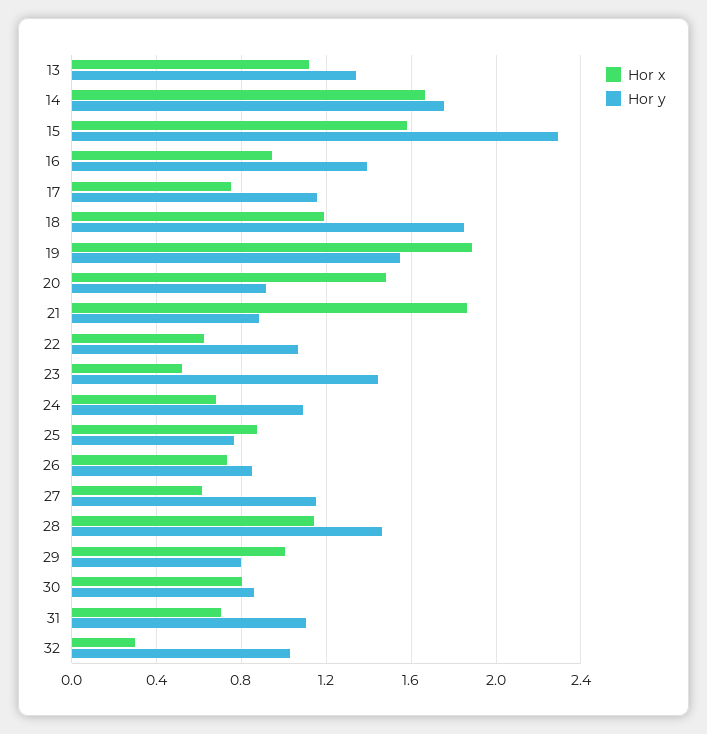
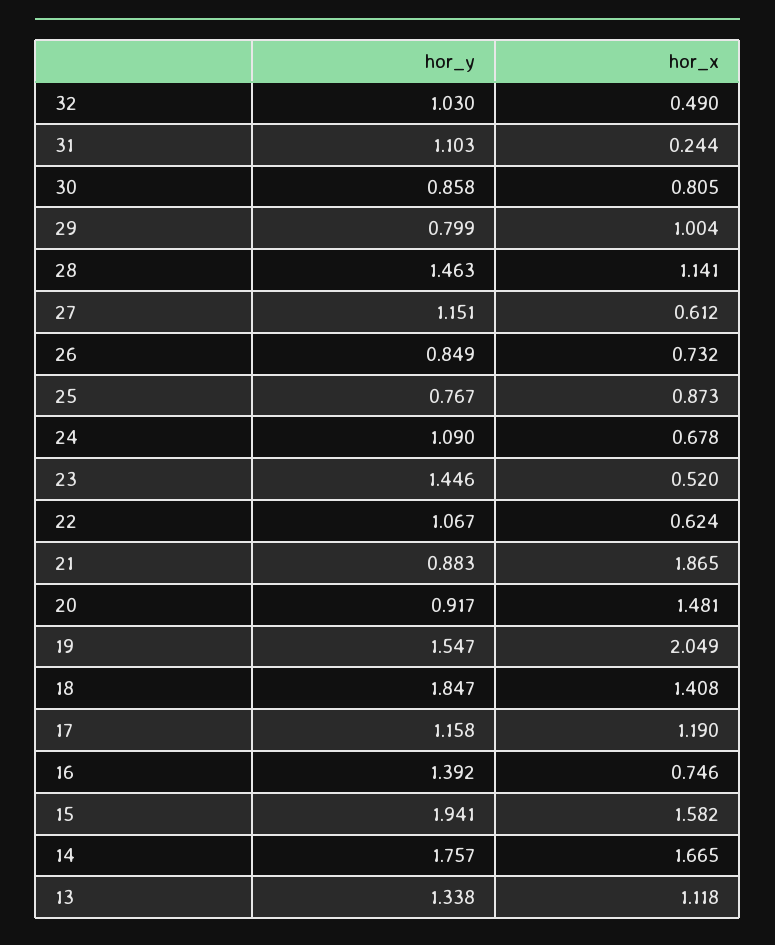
Hor y, 15: 2.3 -> 1.941
Hor x, 16: 0.95 -> 0.746
Hor x, 17: 0.75 -> 1.19
Hor x, 18: 1.2 -> 1.408
Hor x, 19: 1.9 -> 2.049
Hor x, 31: 0.7 -> 0.244
Hor x, 32: 0.3 -> 0.49

